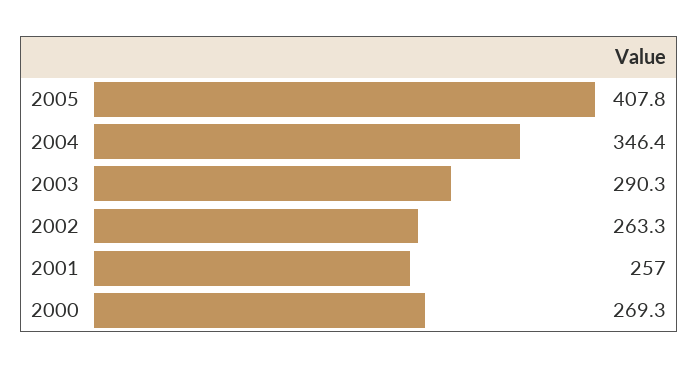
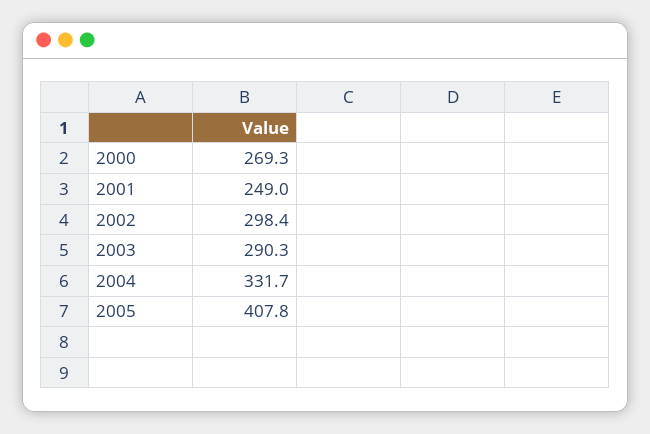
2004: 346.4 -> 331.7
2002: 263.3 -> 298.4
2001: 257 -> 249

